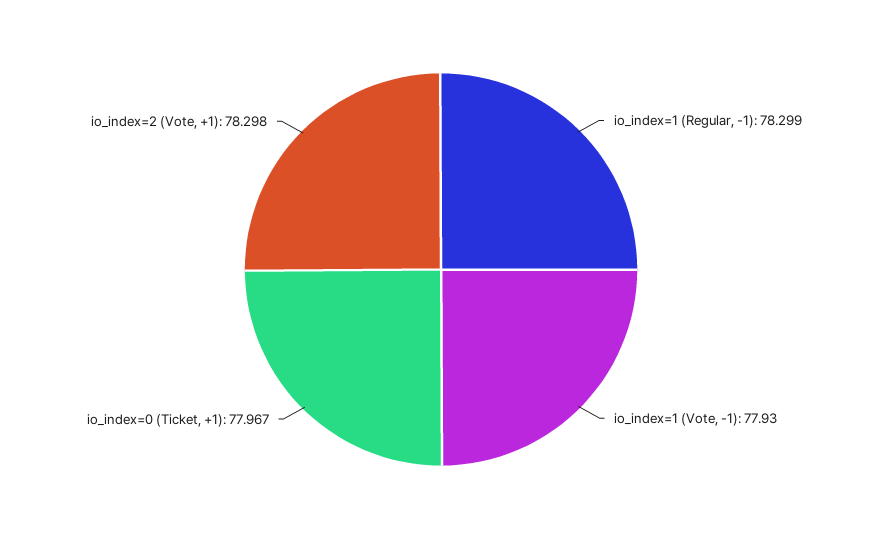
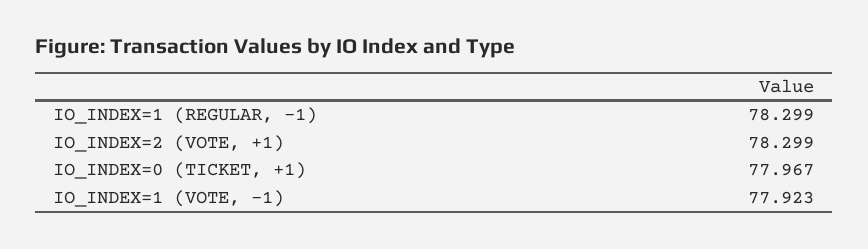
io_index=1 (Vote, -1): 77.93 -> 77.923
io_index=2 (Vote, +1): 78.298 -> 78.299

